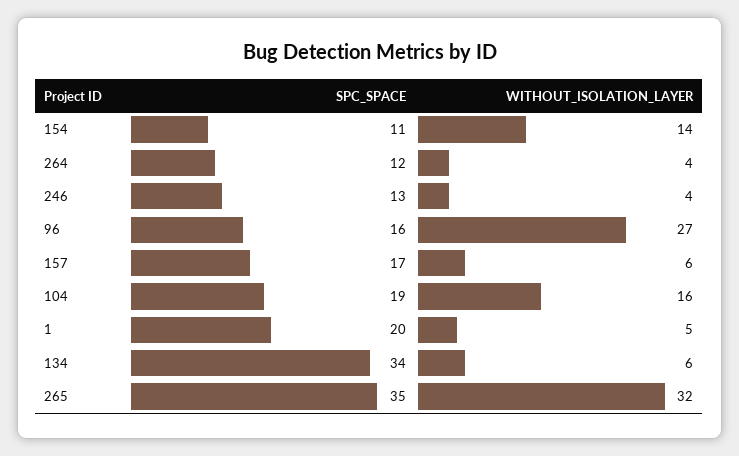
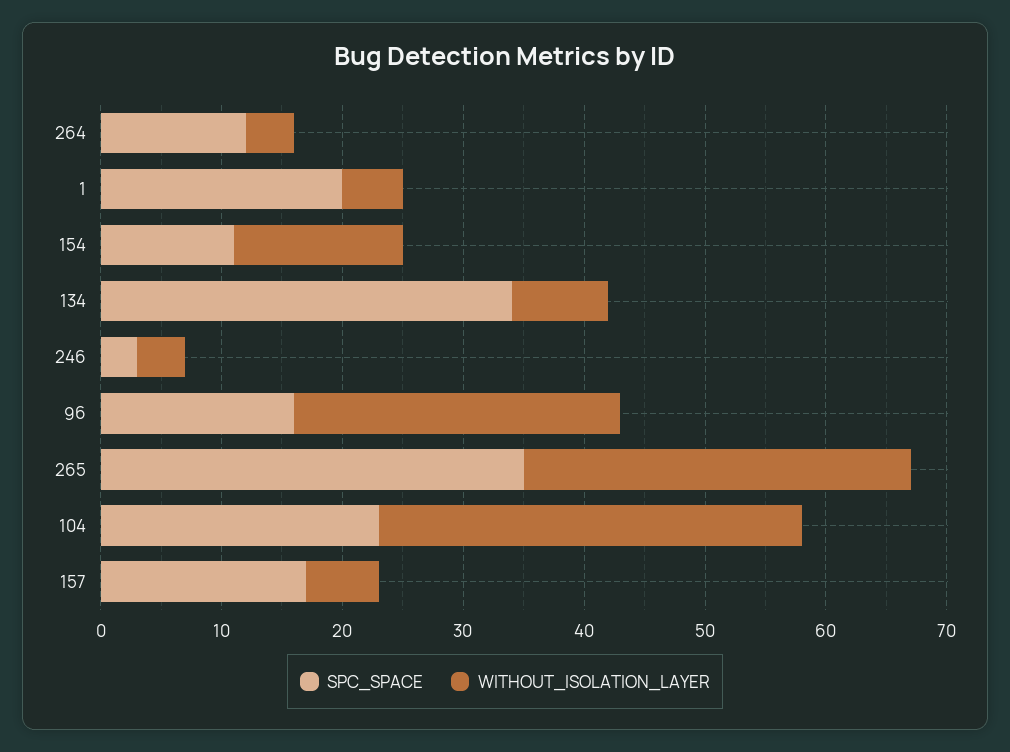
SPC_SPACE, 246: 13 -> 3
SPC_SPACE, 104: 19 -> 23
WITHOUT_ISOLATION_LAYER, 104: 16 -> 35
WITHOUT_ISOLATION_LAYER, 134: 6 -> 8

